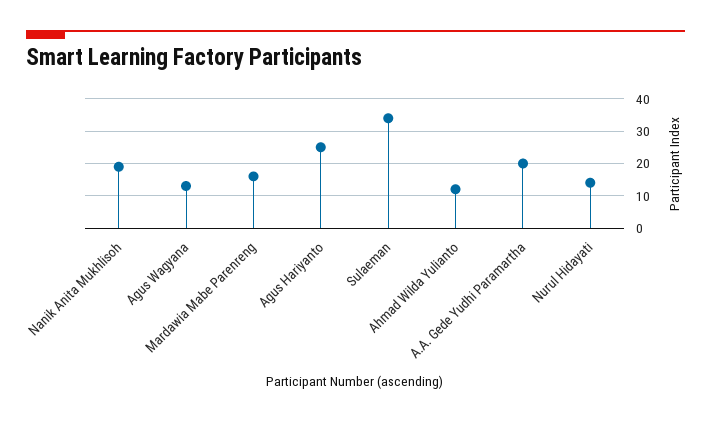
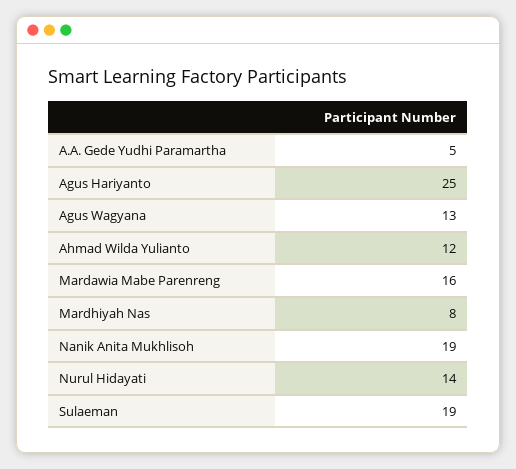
Sulaeman: 35 -> 19
A.A. Gede Yudhi Paramartha: 20 -> 5
Mardhiyah Nas: none -> 8

